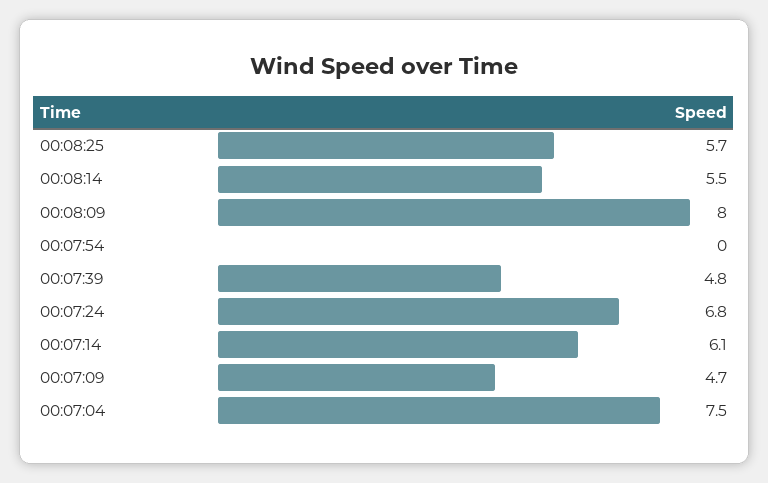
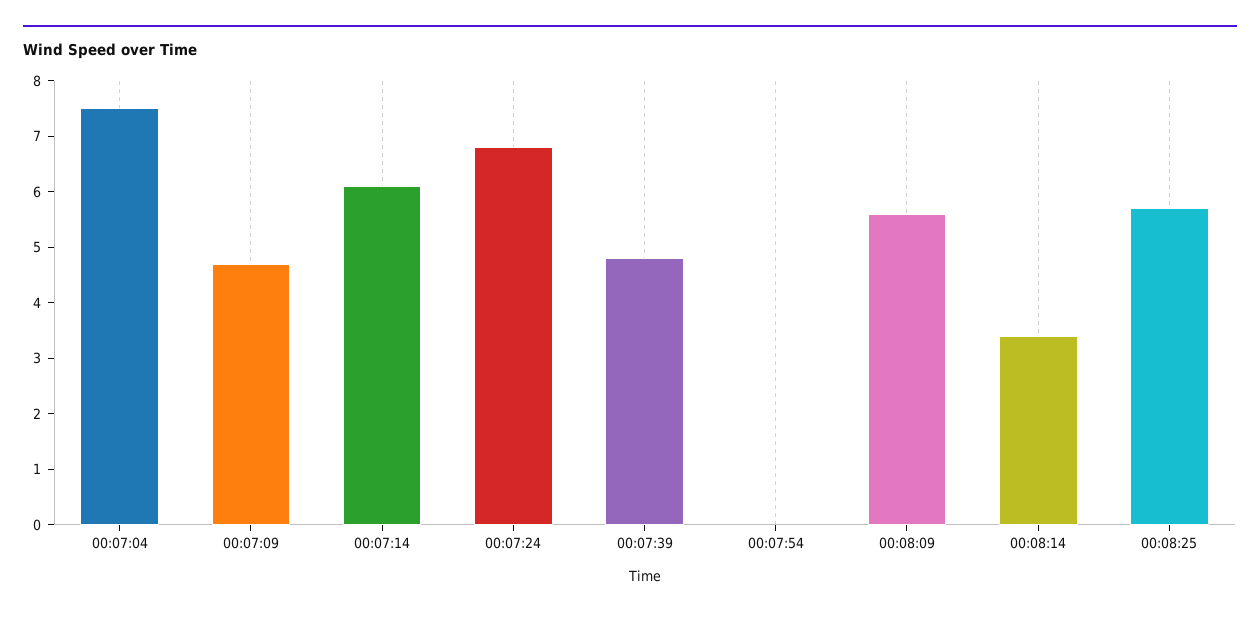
00:08:14: 5.5 -> 3.5
00:08:09: 8 -> 5.5

